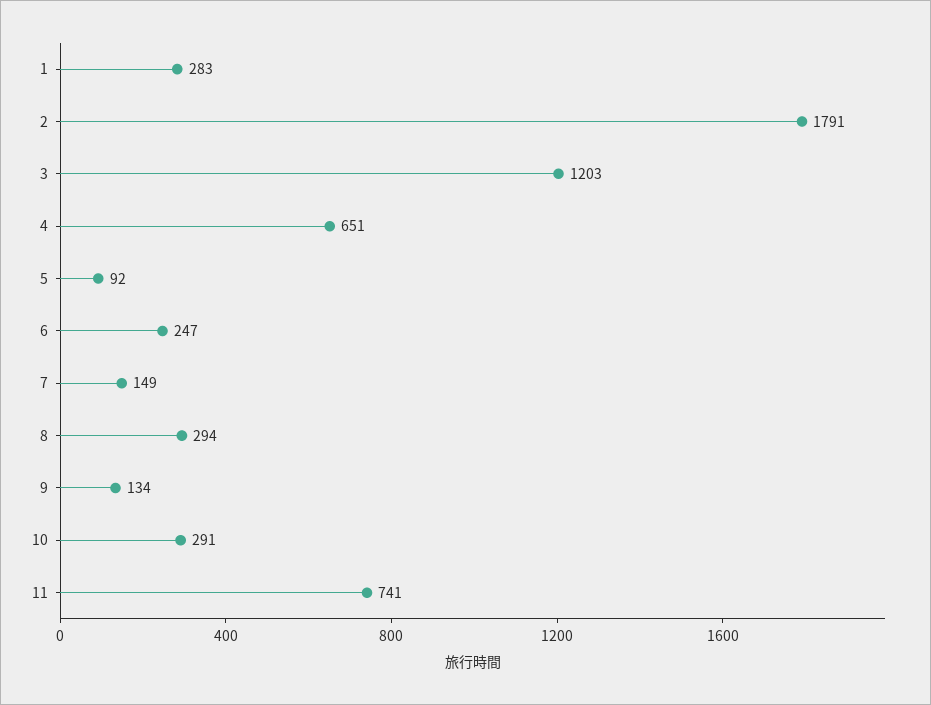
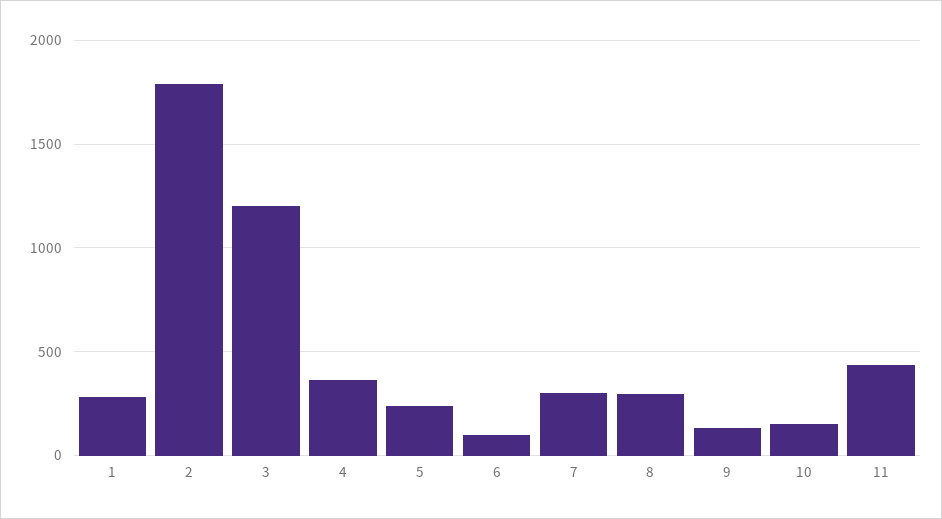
4: 651 -> 350
5: 92 -> 250
6: 247 -> 100
7: 149 -> 300
10: 291 -> 150
11: 741 -> 450

